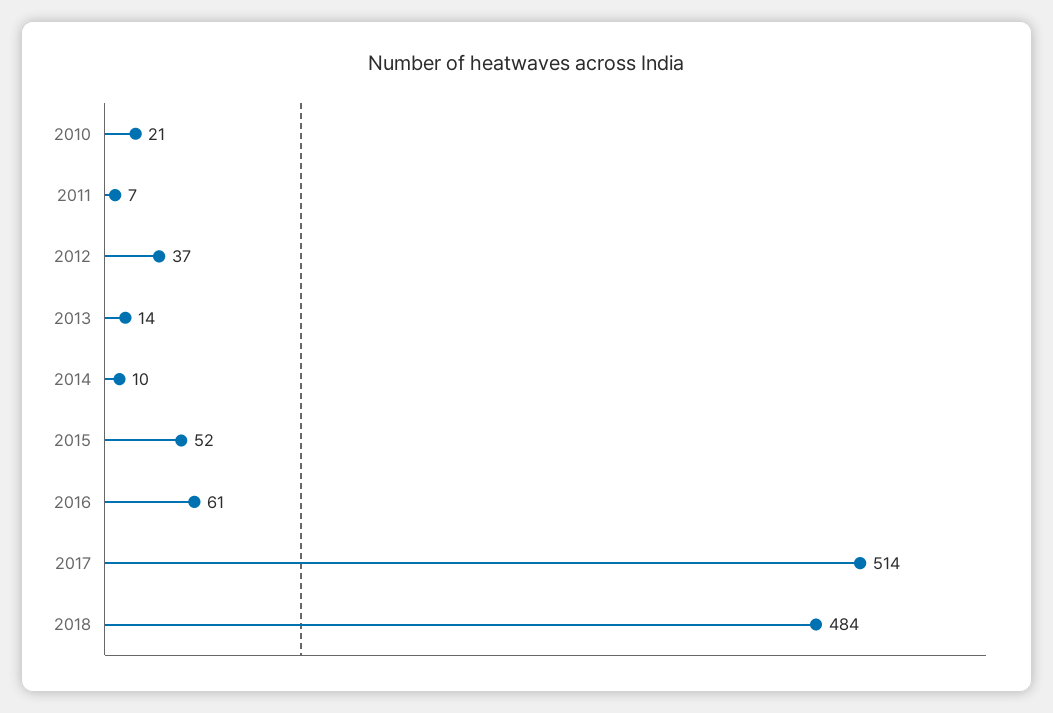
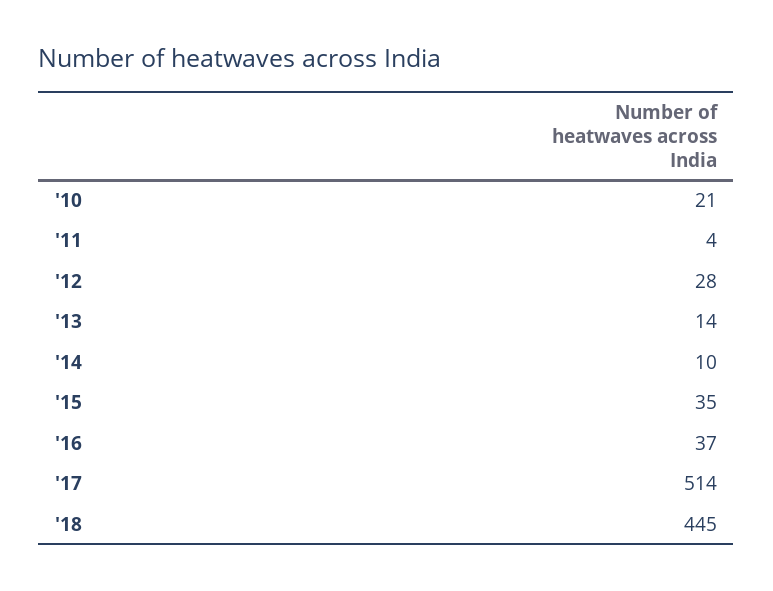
2011: 7 -> 4
2012: 37 -> 28
2015: 52 -> 35
2016: 61 -> 37
2018: 484 -> 445

